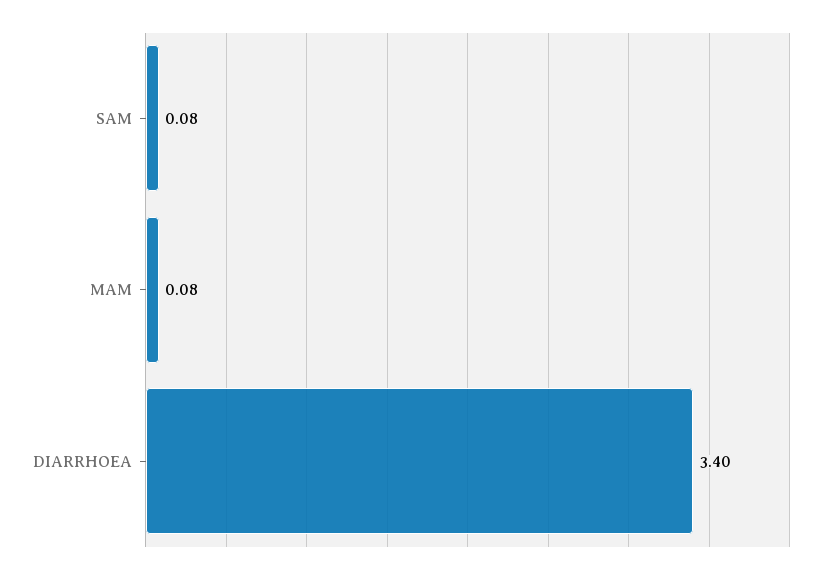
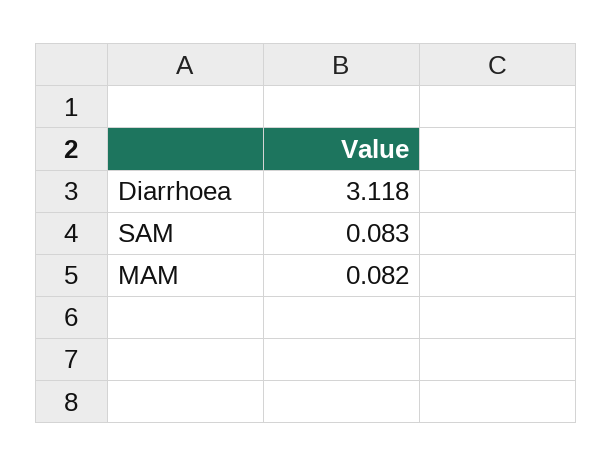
DIARRHOEA: 3.4 -> 3.118

